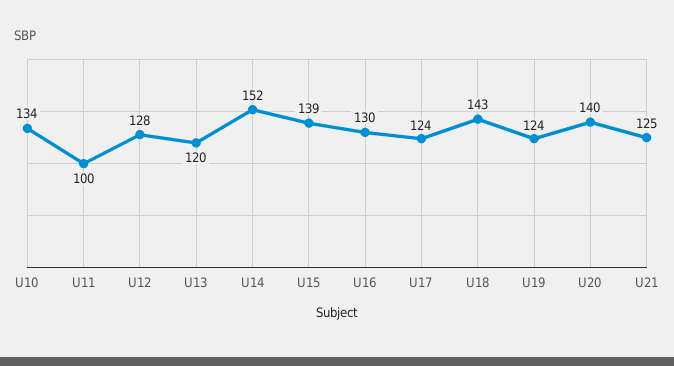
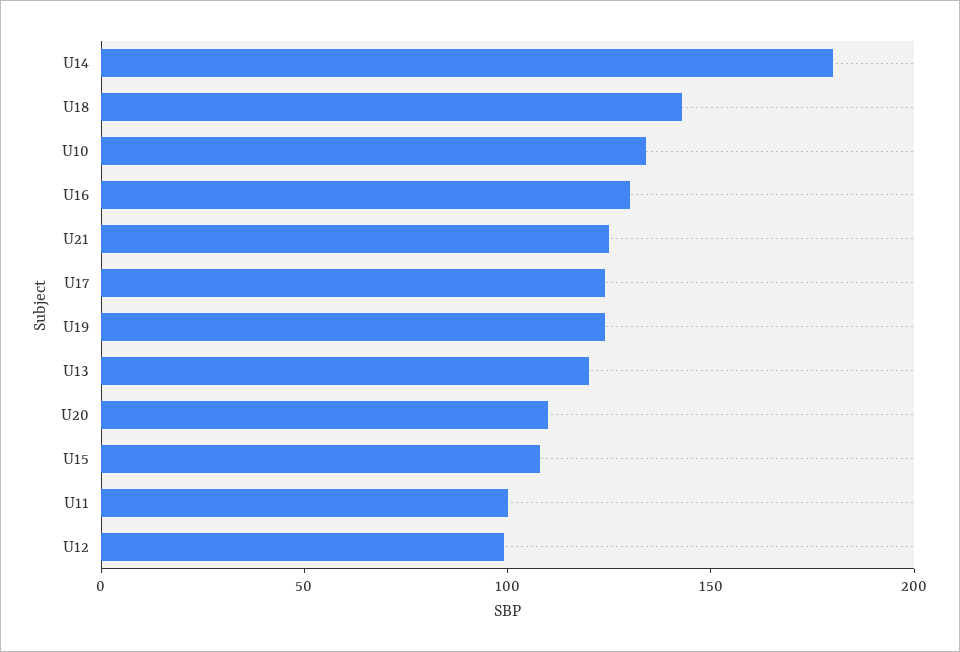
U12: 128 -> 100
U14: 152 -> 180
U15: 139 -> 110
U20: 140 -> 110

